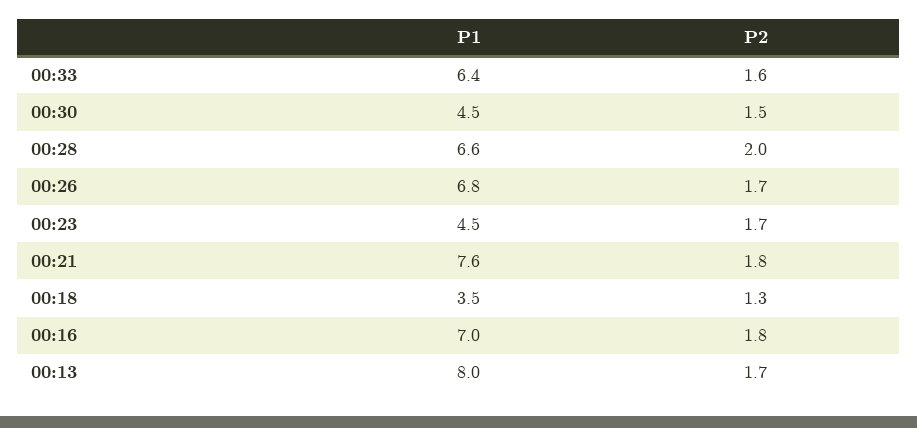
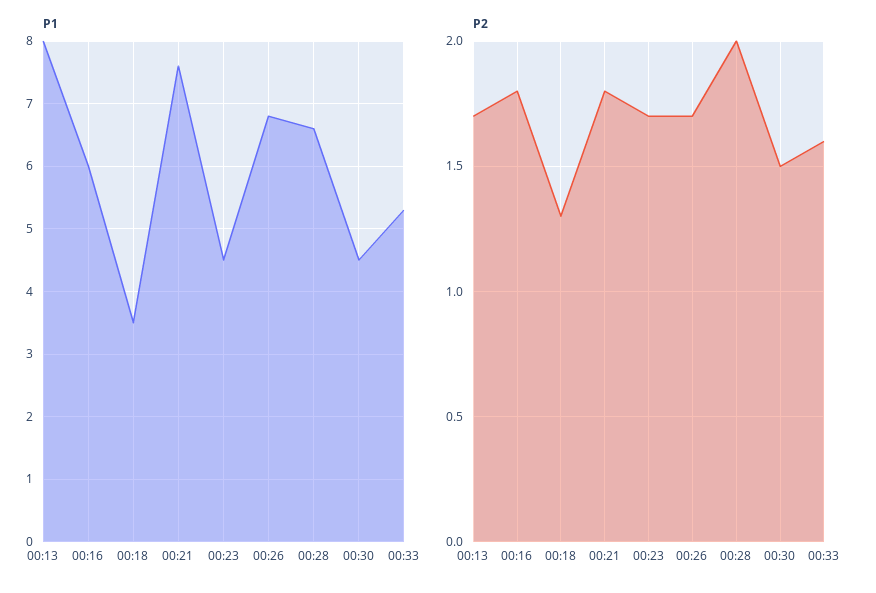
P1, 00:33: 6.4 -> 5.3
P1, 00:16: 7 -> 6

